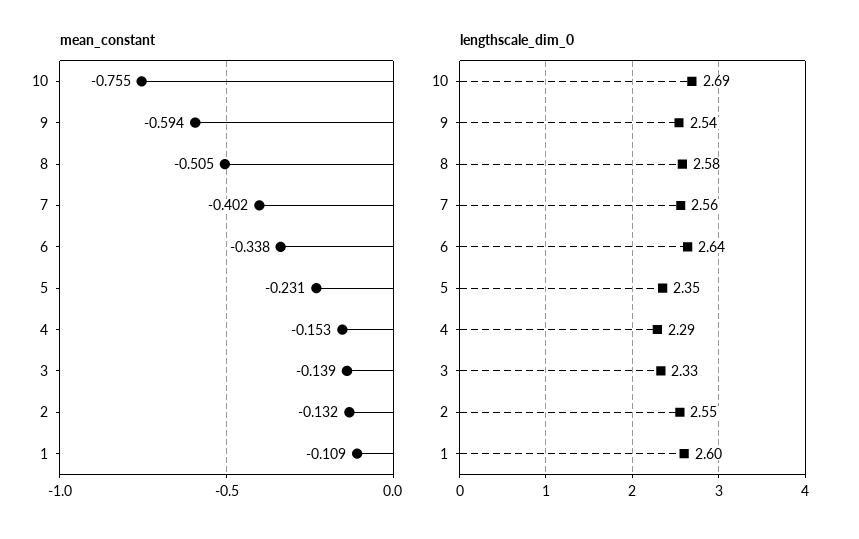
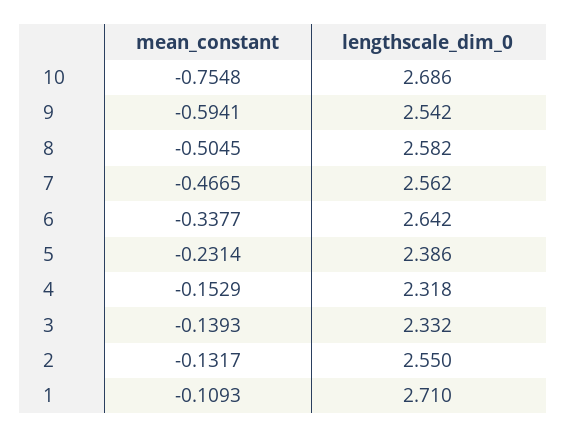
mean_constant, 7: -0.402 -> -0.4665
lengthscale_dim_0, 5: 2.35 -> 2.386
lengthscale_dim_0, 4: 2.29 -> 2.318
lengthscale_dim_0, 1: 2.6 -> 2.71

